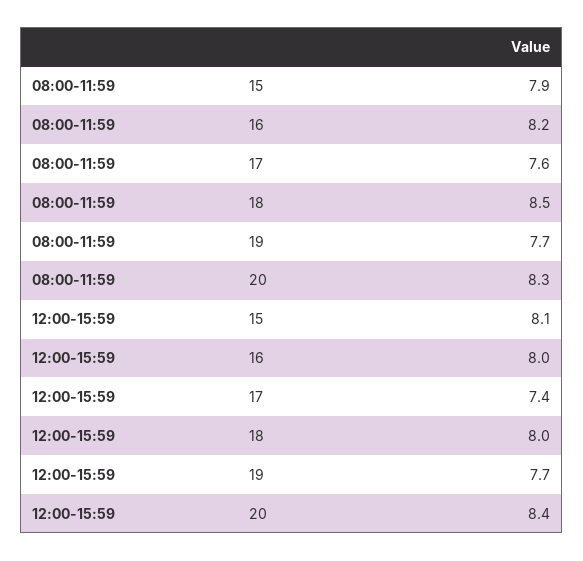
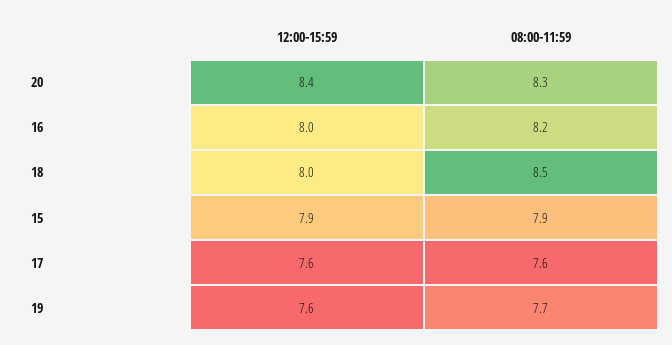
12:00-15:59, 15: 8.1 -> 7.9
12:00-15:59, 17: 7.4 -> 7.6
12:00-15:59, 19: 7.7 -> 7.6

